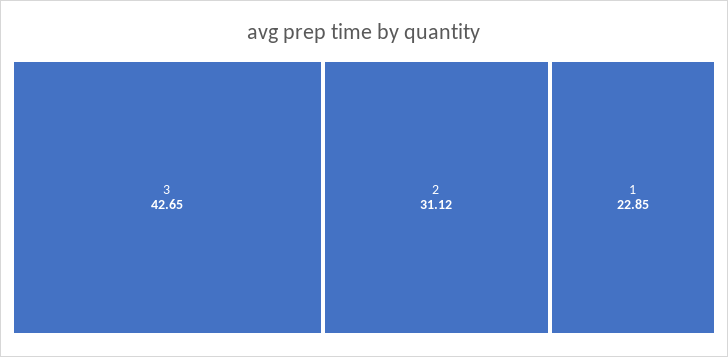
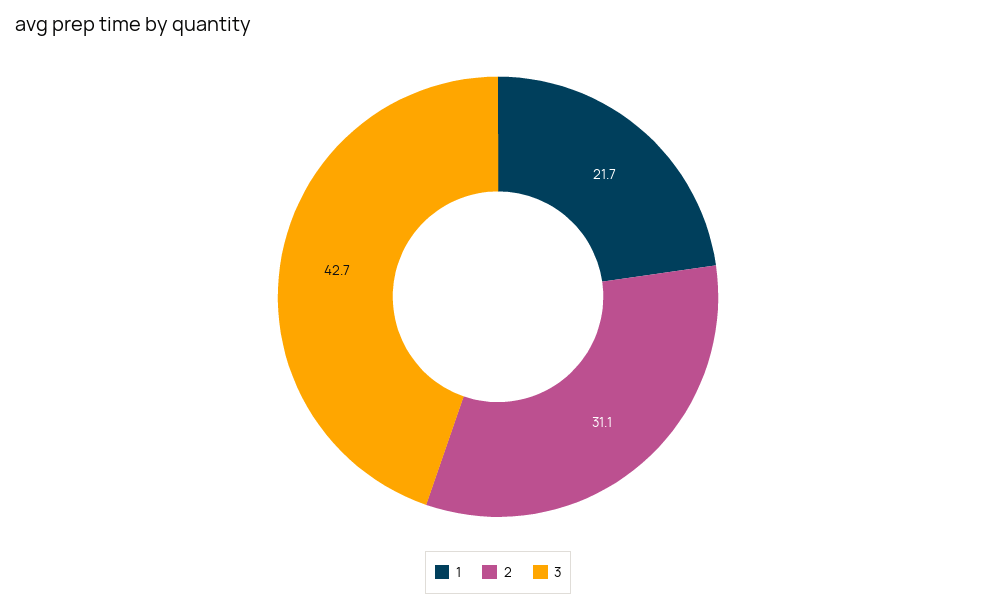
1: 22.85 -> 21.7

